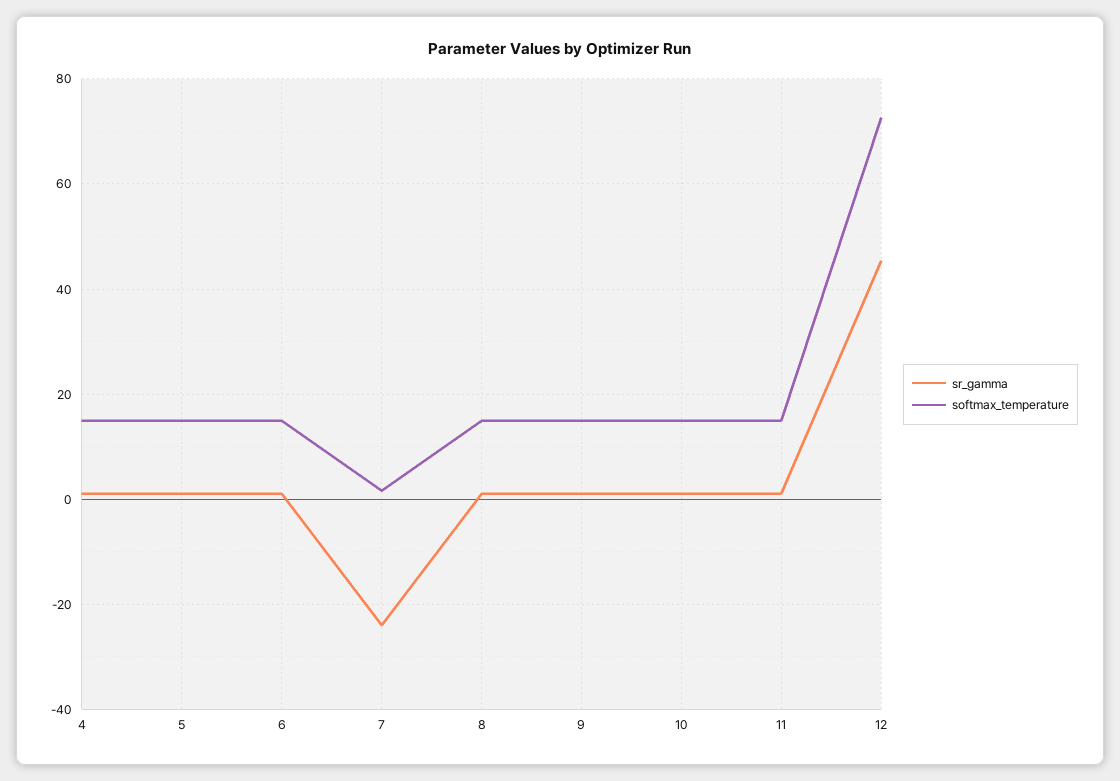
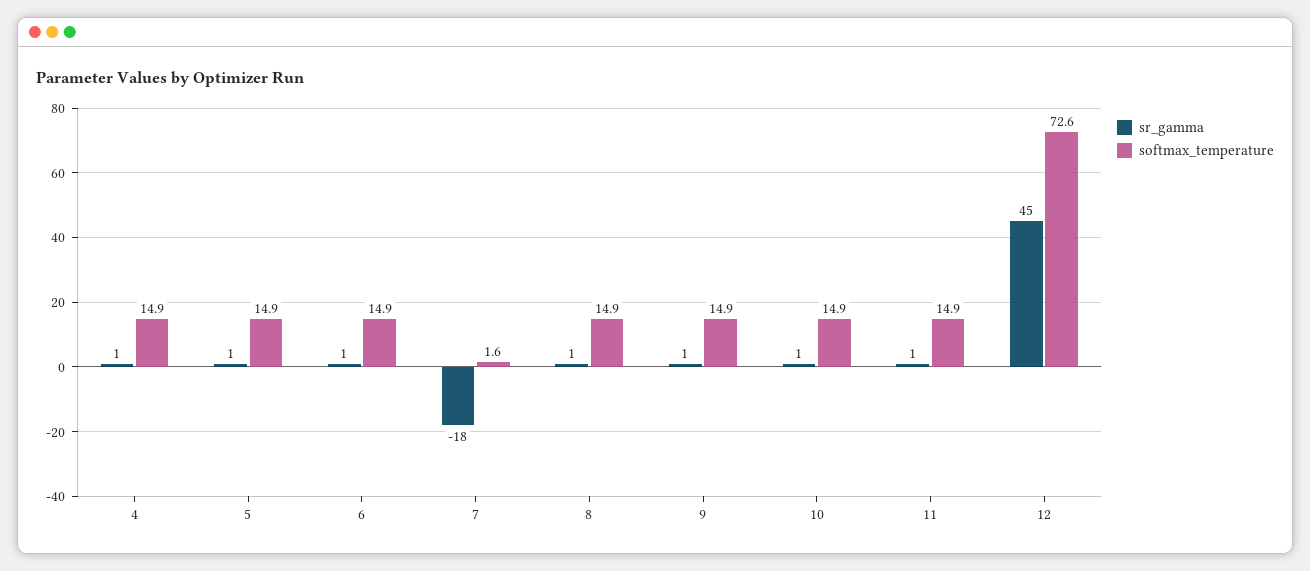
sr_gamma, 7: -24 -> -18

